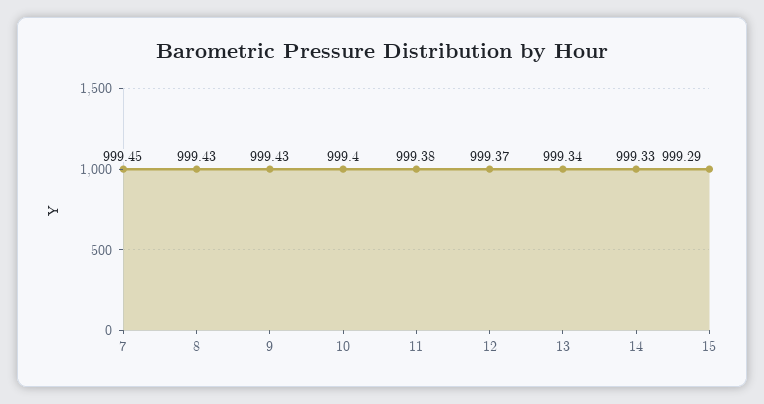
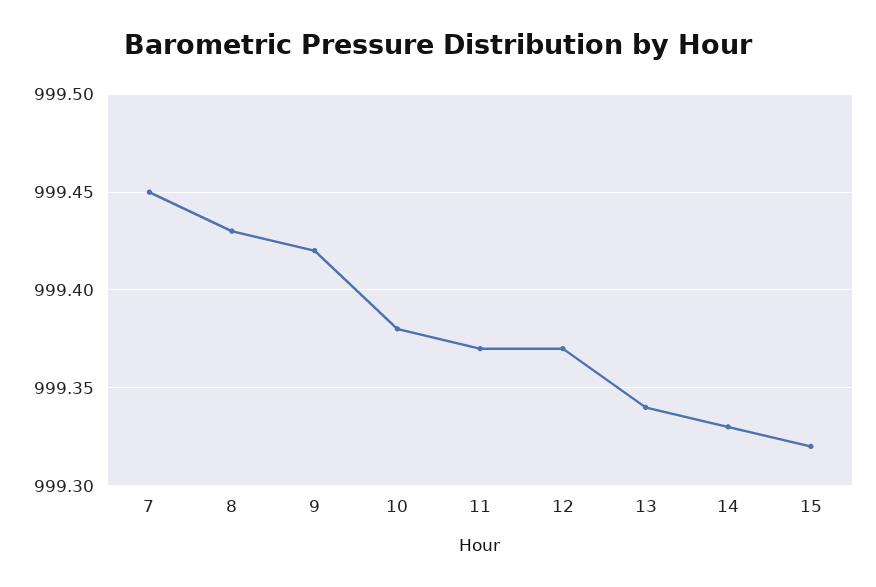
9: 999.43 -> 999.42
10: 999.4 -> 999.38
11: 999.38 -> 999.37
15: 999.29 -> 999.32

